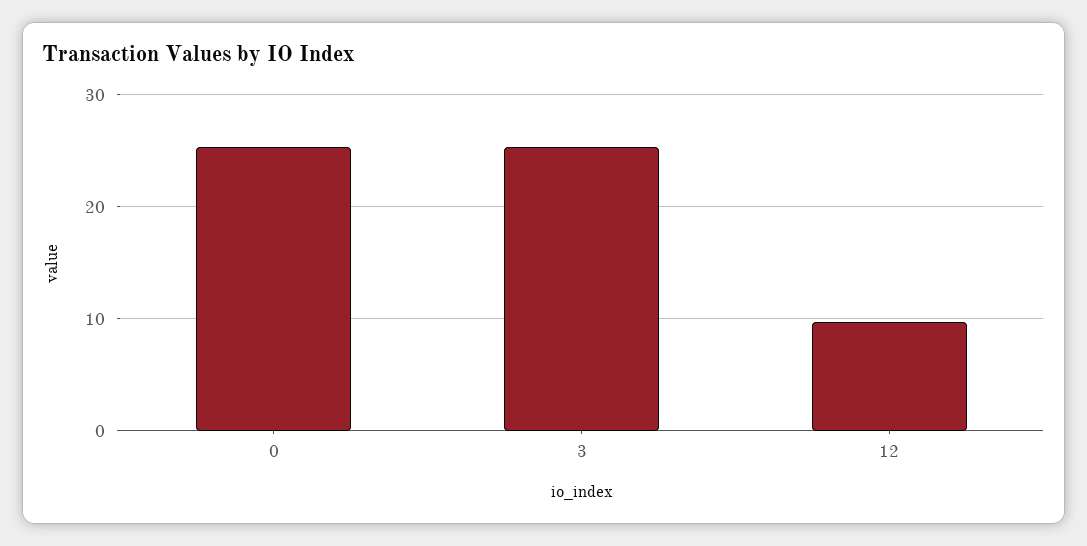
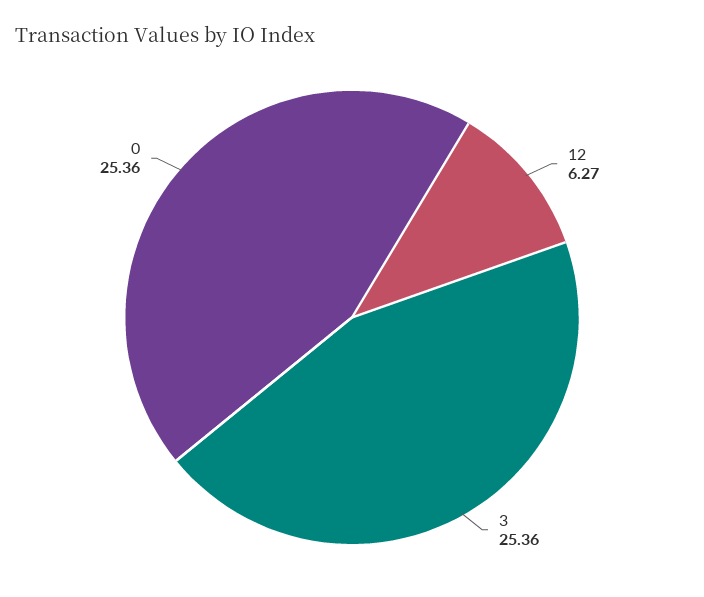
12: 10 -> 6.27

